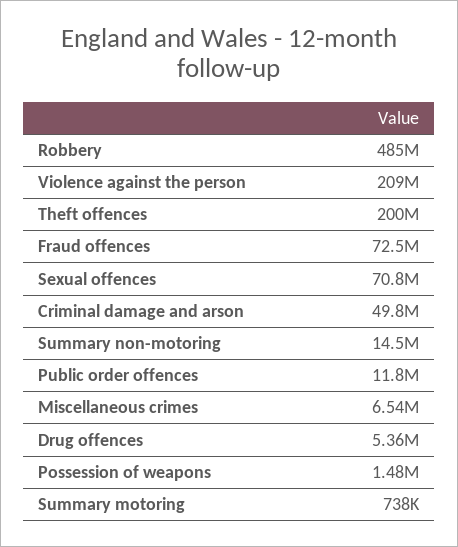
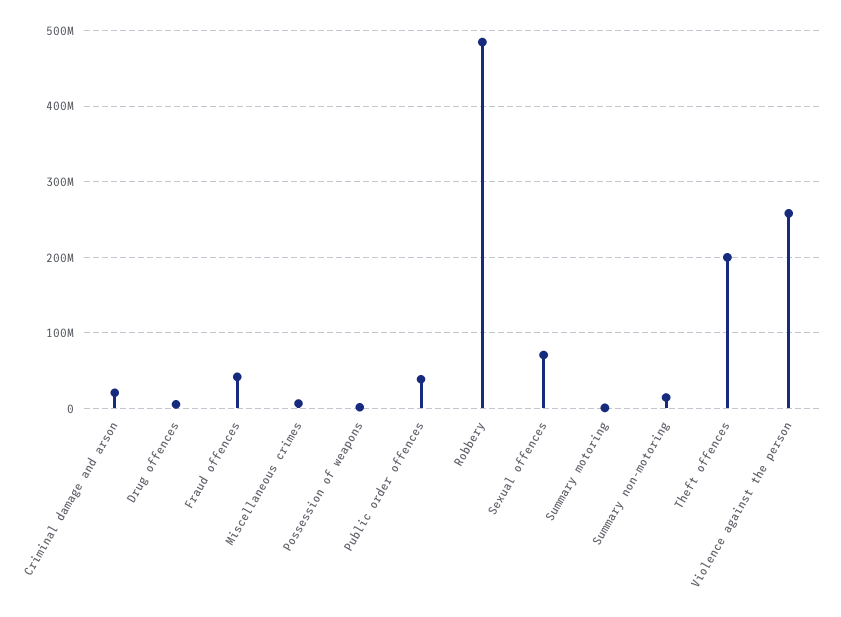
Violence against the person: 209000000 -> 260000000
Fraud offences: 72500000 -> 40000000
Criminal damage and arson: 49800000 -> 20000000
Public order offences: 11800000 -> 40000000

